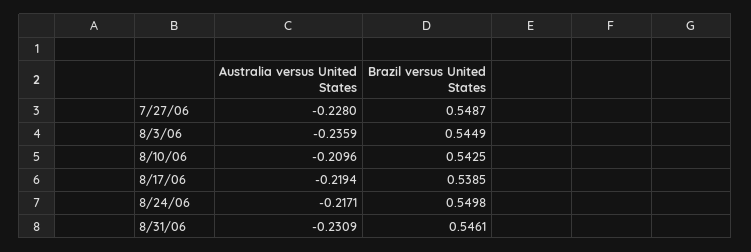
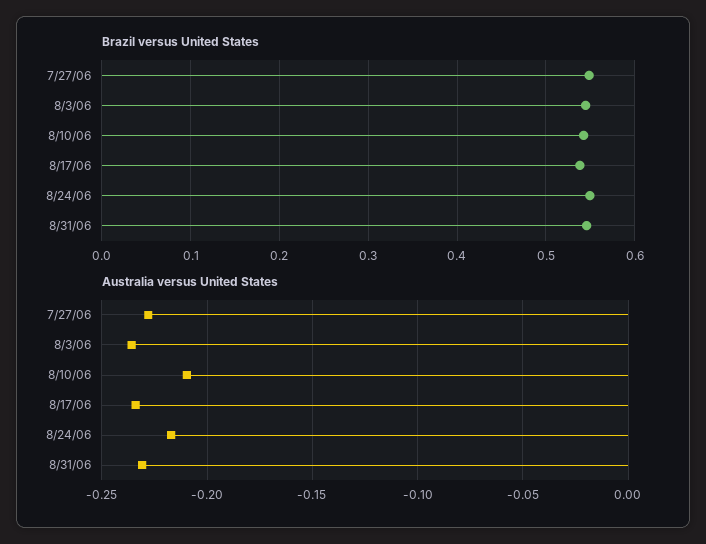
Australia versus United States, 8/17/06: -0.2194 -> -0.235

